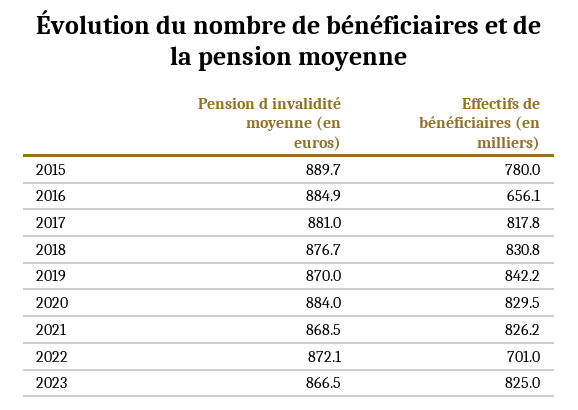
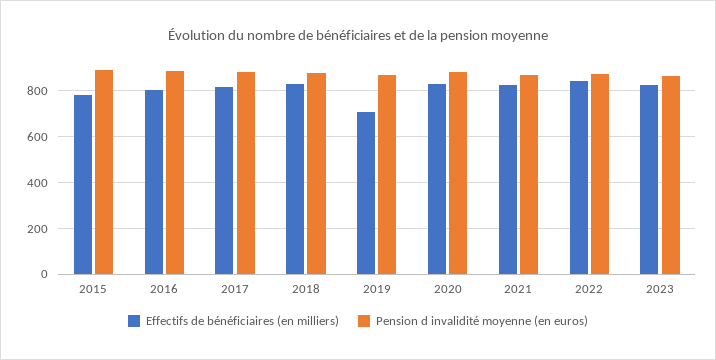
Effectifs de bénéficiaires (en milliers), 2016: 656.1 -> 800
Effectifs de bénéficiaires (en milliers), 2019: 842.2 -> 700
Effectifs de bénéficiaires (en milliers), 2022: 701 -> 850

